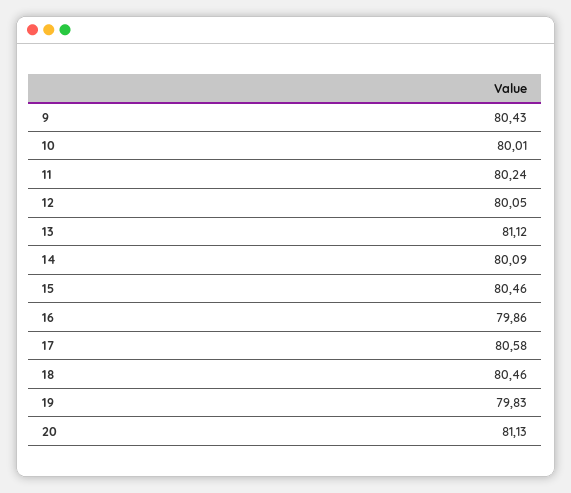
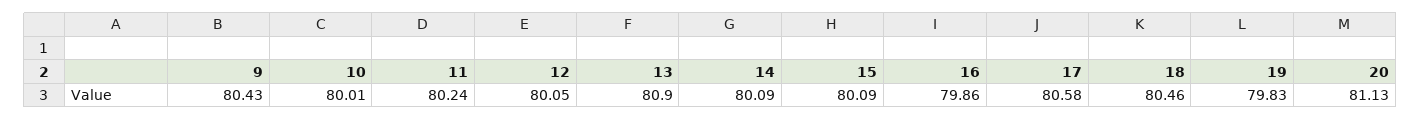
13: 81.12 -> 80.9
15: 80.46 -> 80.09

